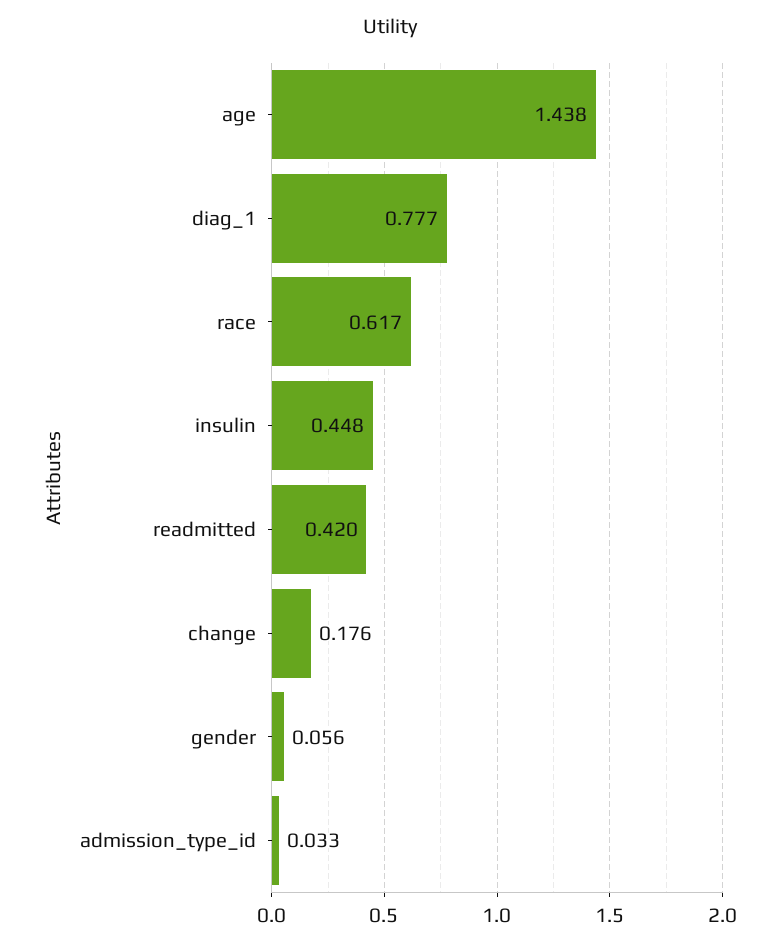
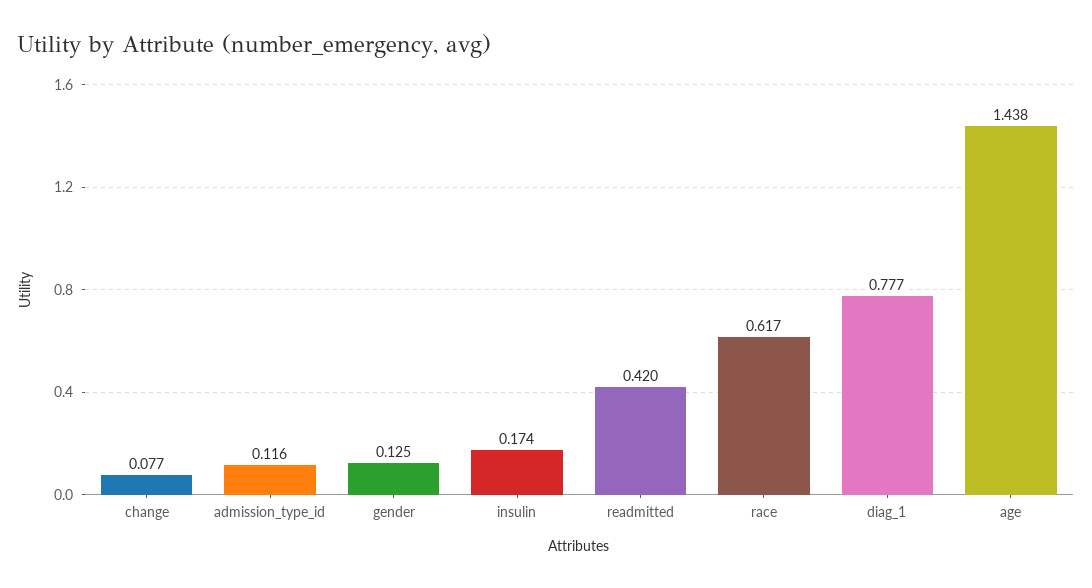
insulin: 0.448 -> 0.174
change: 0.176 -> 0.077
gender: 0.056 -> 0.125
admission_type_id: 0.033 -> 0.116

